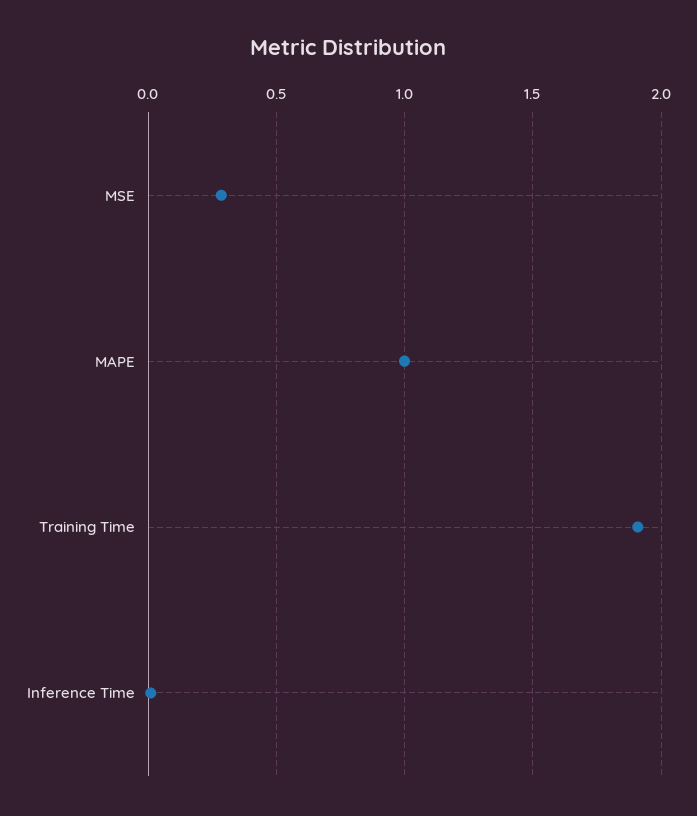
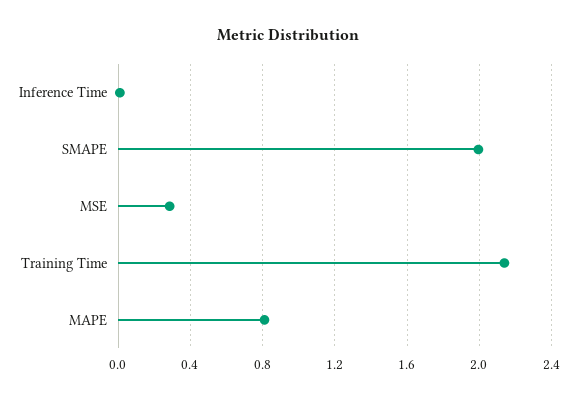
MAPE: 1 -> 0.8
Training Time: 1.9 -> 2.15
SMAPE: none -> 2

